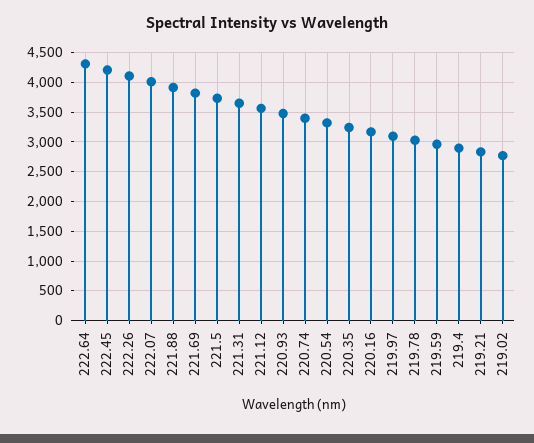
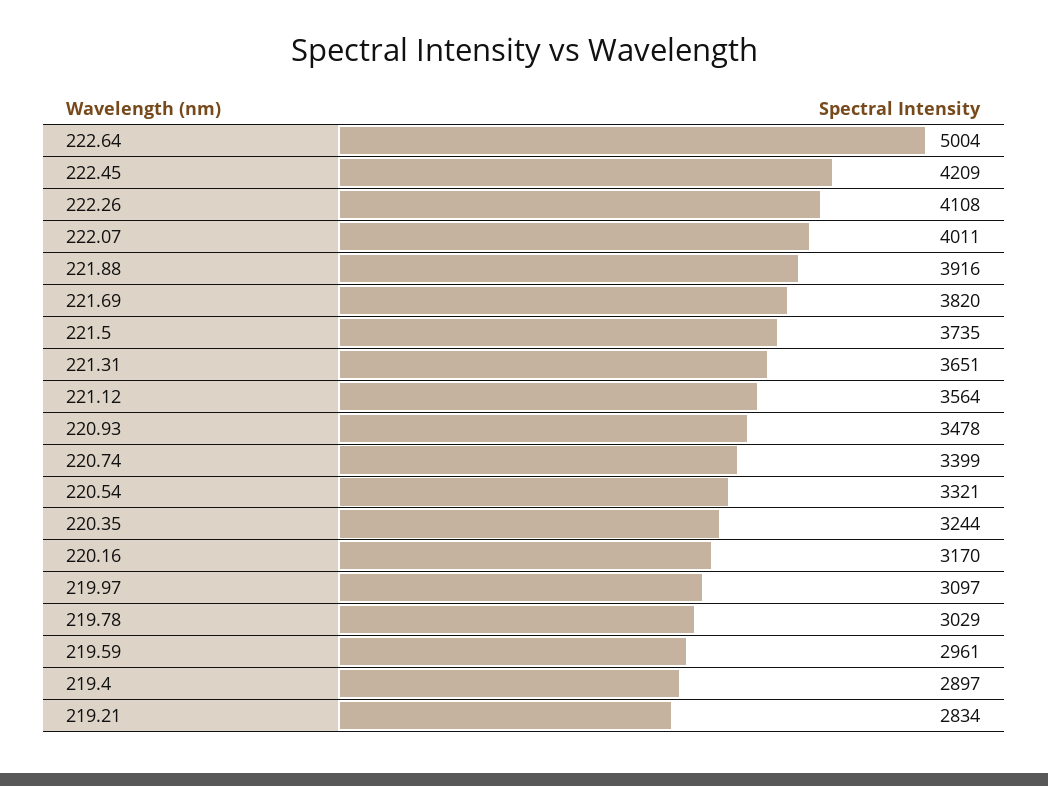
222.64: 4250 -> 5004
219.02: 2750 -> none

